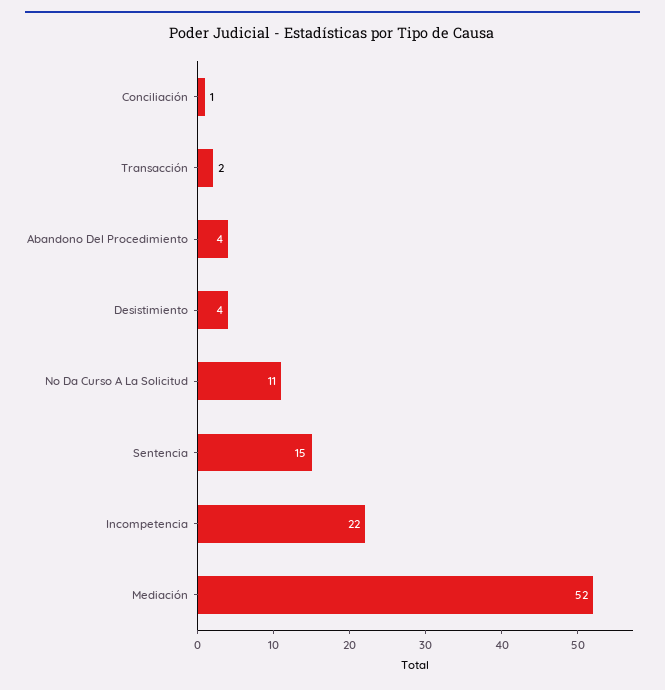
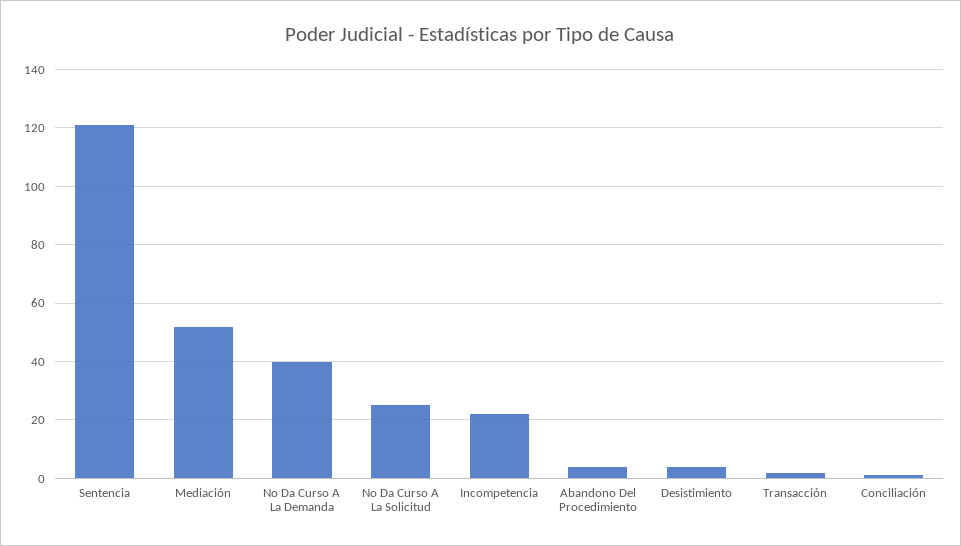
No Da Curso A La Solicitud: 11 -> 25
Sentencia: 15 -> 120
No Da Curso A La Demanda: none -> 40

